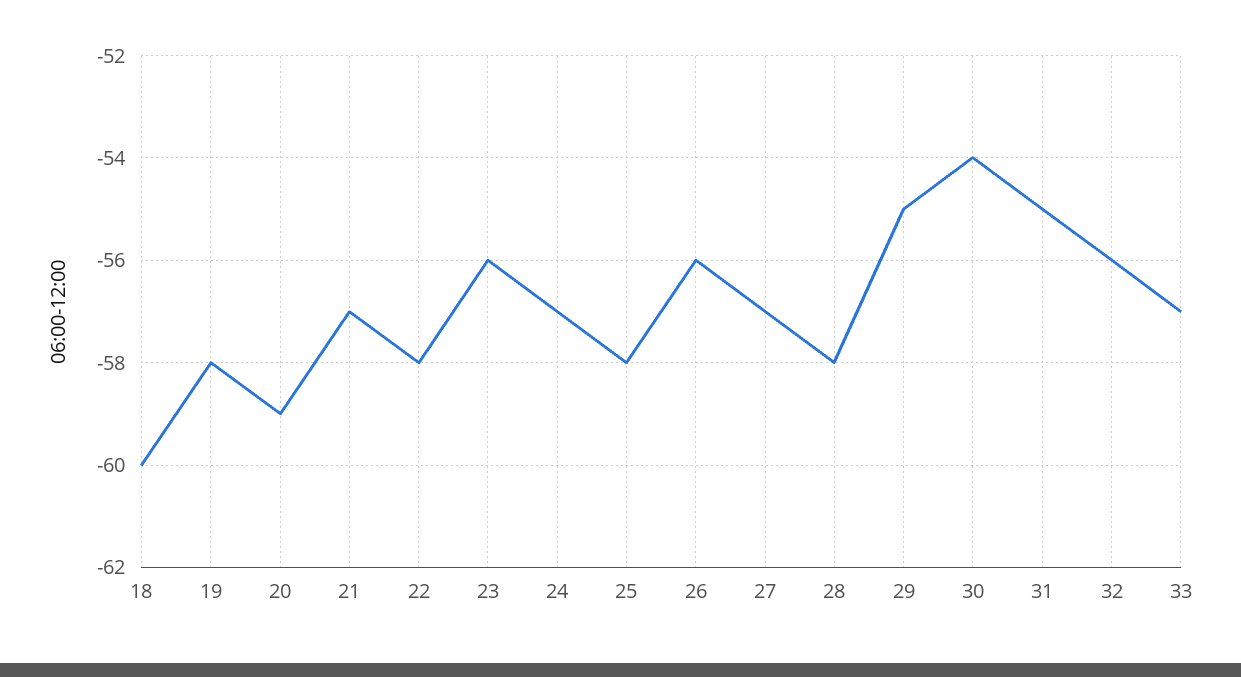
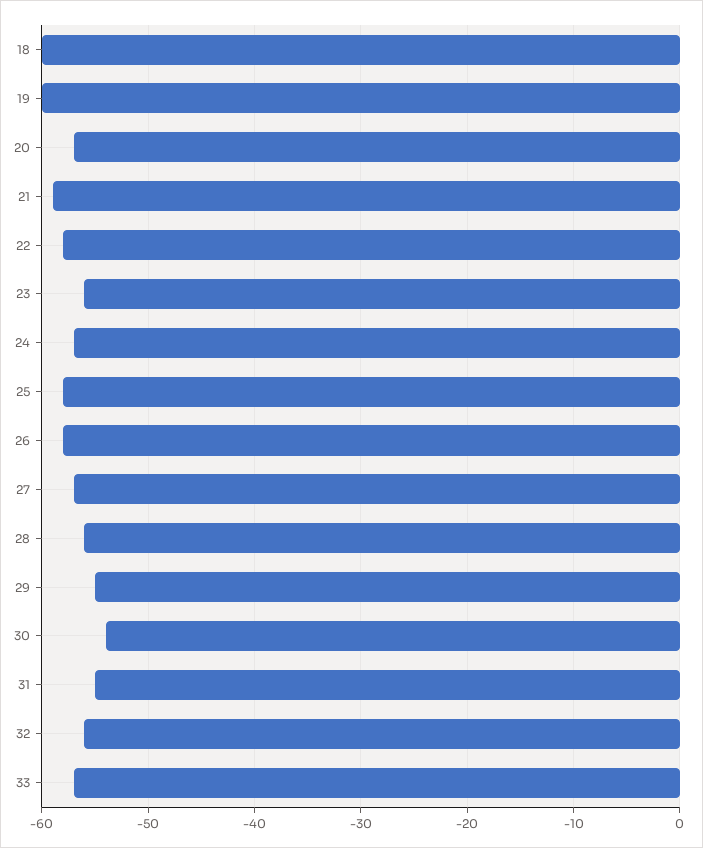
19: -58 -> -60
20: -59 -> -57
21: -57 -> -59
26: -56 -> -58
28: -58 -> -56

